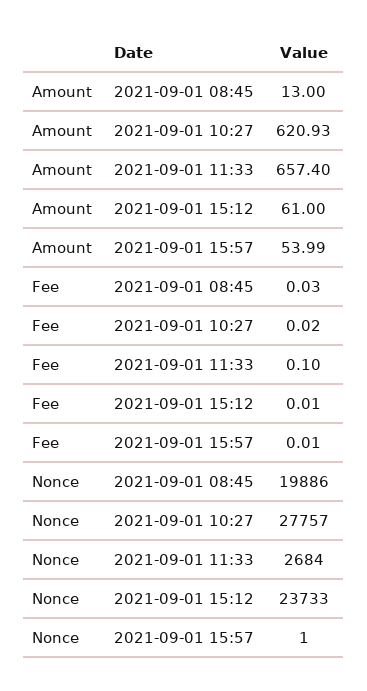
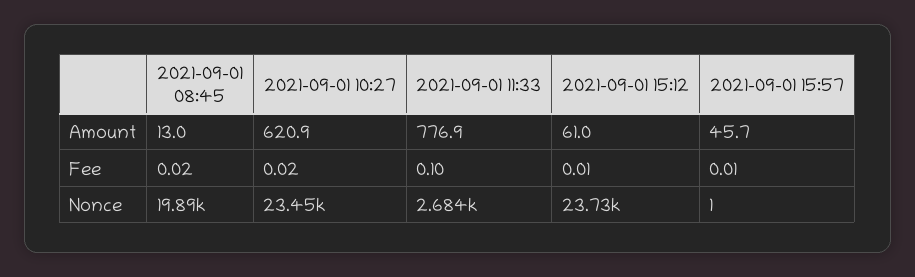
Amount, 2021-09-01 11:33: 657.4 -> 776.9
Amount, 2021-09-01 15:57: 53.99 -> 45.7
Fee, 2021-09-01 08:45: 0.03 -> 0.02
Nonce, 2021-09-01 10:27: 27757 -> 23450

